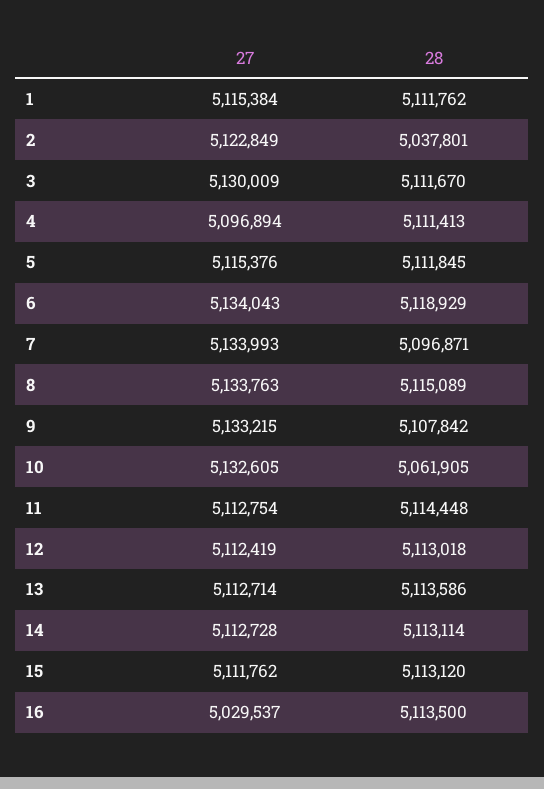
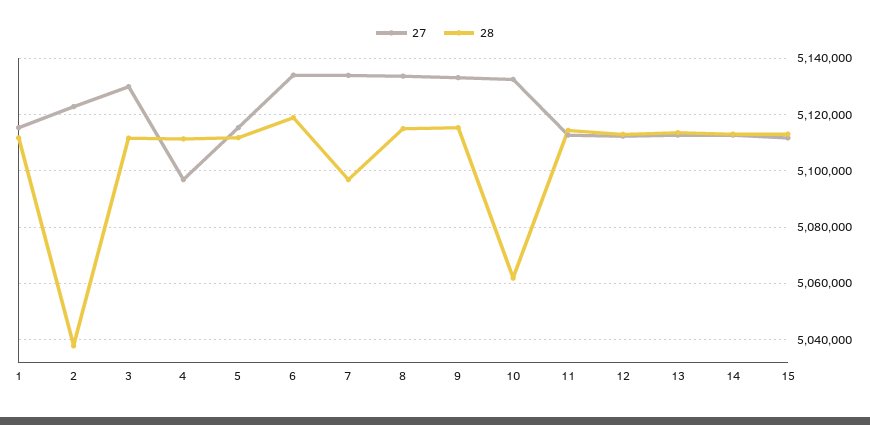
28, 9: 5107842 -> 5115000
27, 16: 5029537 -> none
28, 16: 5113500 -> none

